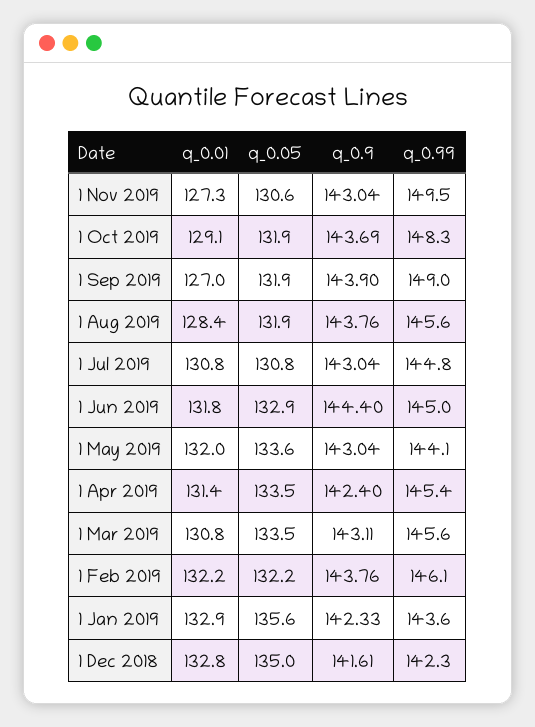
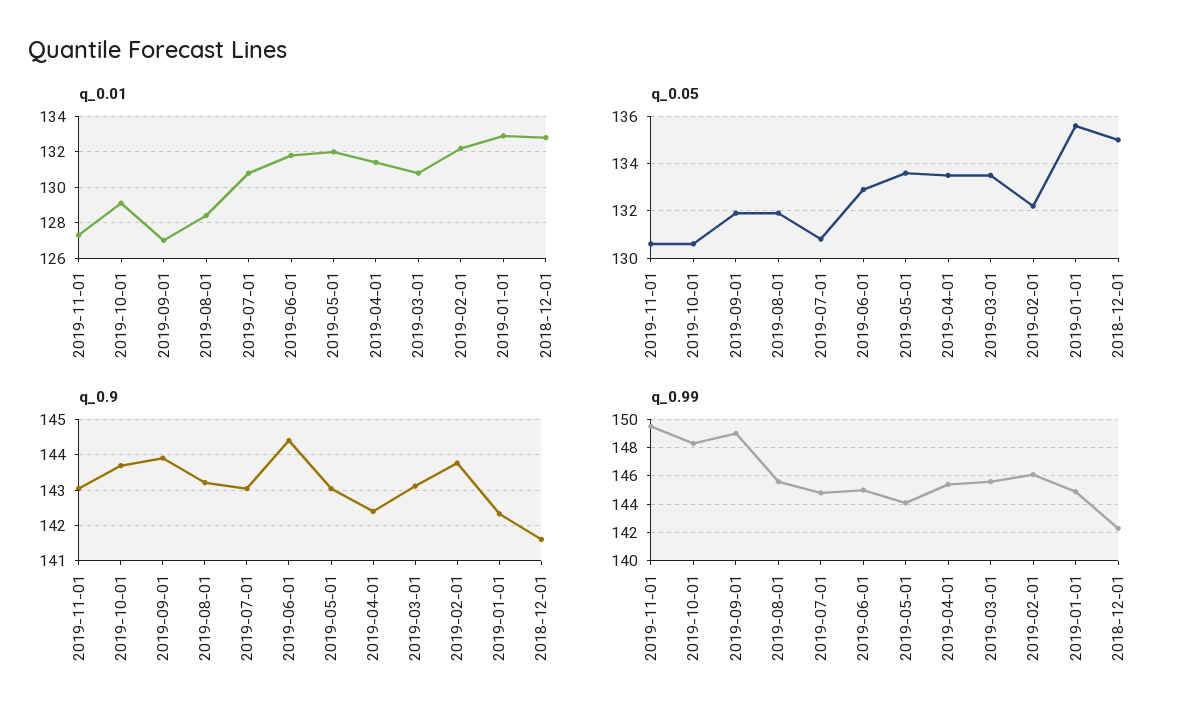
q_0.05, 1 Oct 2019: 131.9 -> 130.5
q_0.9, 1 Aug 2019: 143.76 -> 143.2
q_0.99, 1 Jan 2019: 143.6 -> 145

